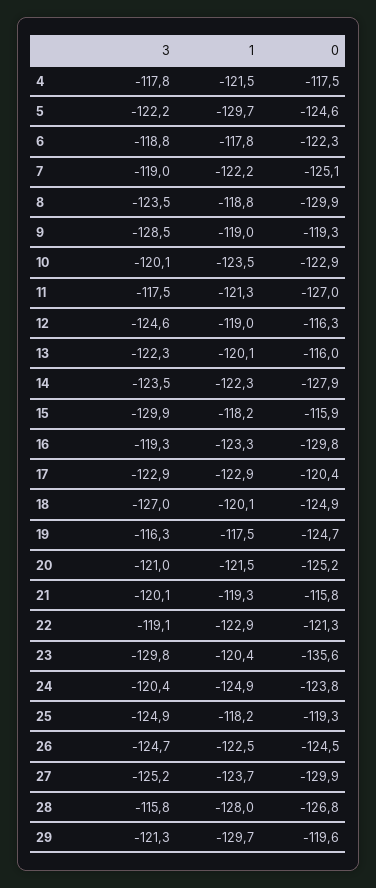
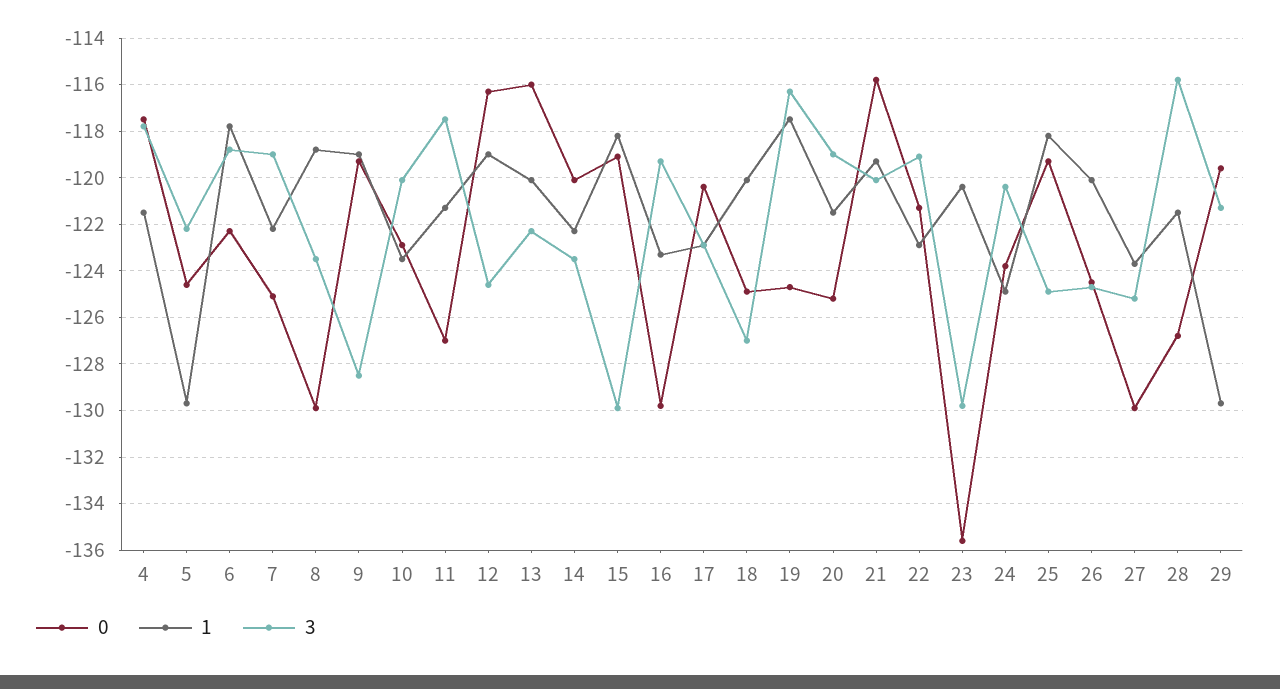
0, 14: -127.9 -> -120
0, 15: -115.9 -> -119
3, 20: -121 -> -119
1, 26: -122.5 -> -120
1, 28: -128 -> -121.5

